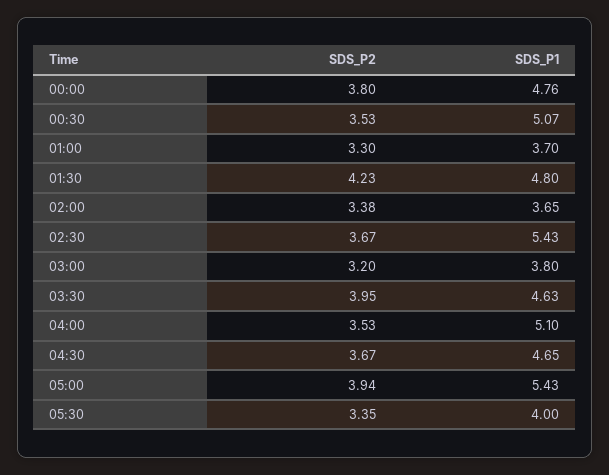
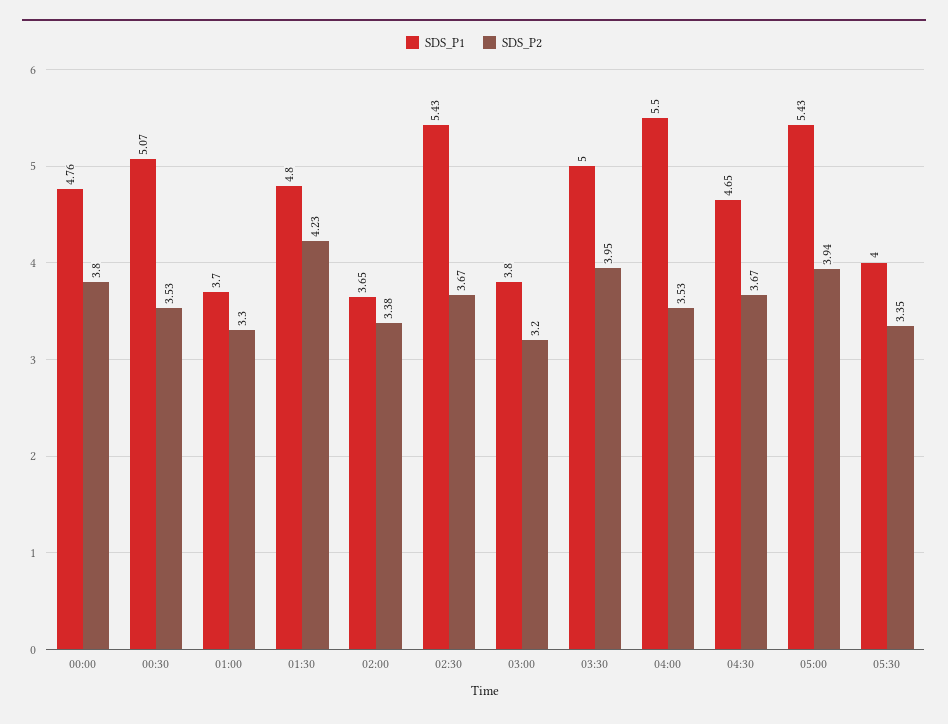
SDS_P1, 03:30: 4.63 -> 5
SDS_P1, 04:00: 5.1 -> 5.5

